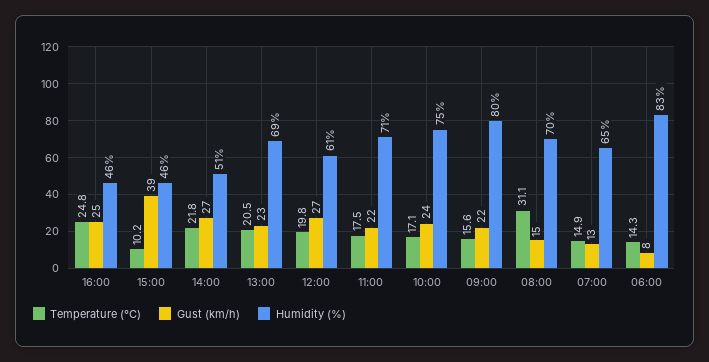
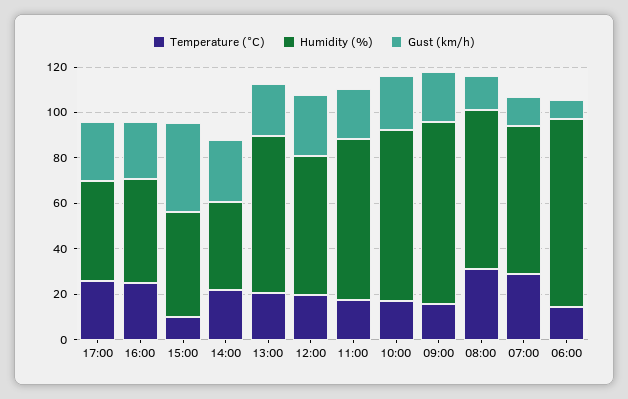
Humidity (%), 14:00: 51 -> 40
Temperature (°C), 07:00: 14.9 -> 30
Temperature (°C), 17:00: none -> 25
Humidity (%), 17:00: none -> 45
Gust (km/h), 17:00: none -> 25

